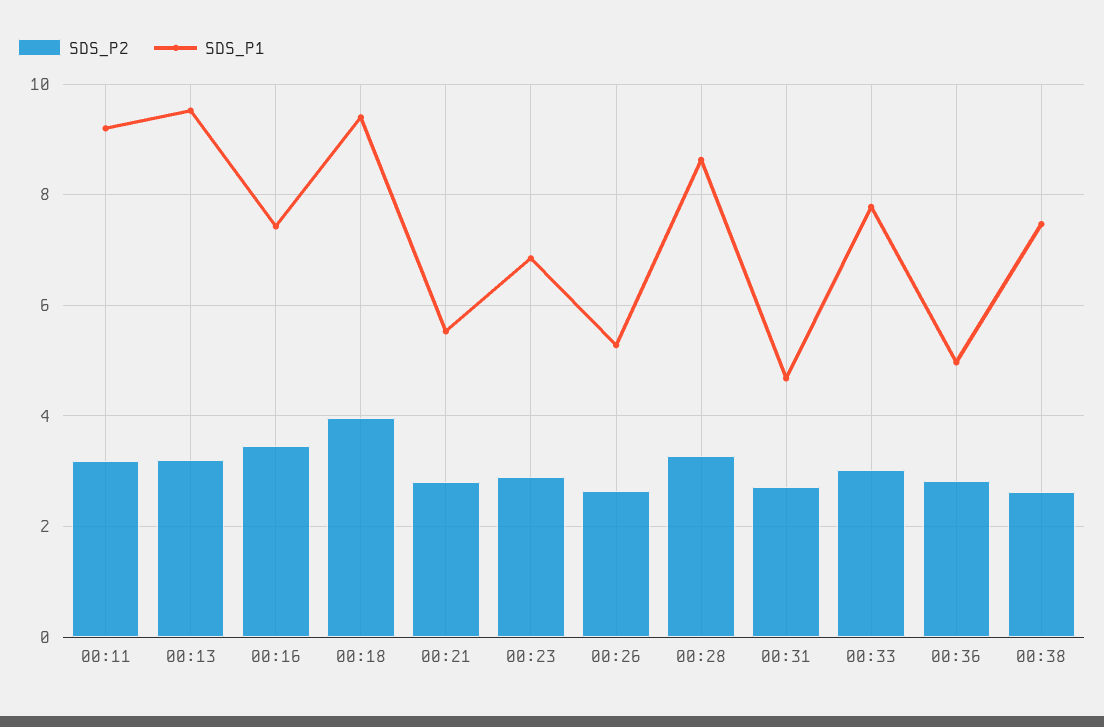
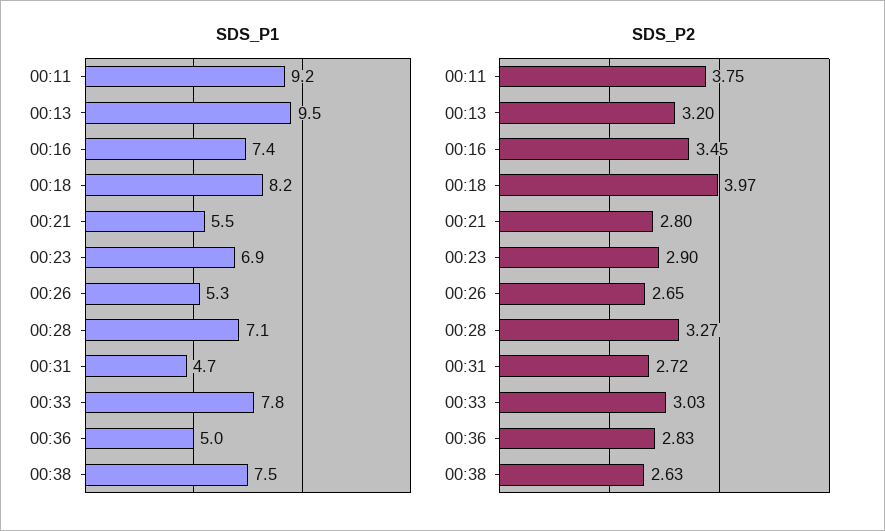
SDS_P2, 00:11: 3.2 -> 3.75
SDS_P1, 00:18: 9.4 -> 8.2
SDS_P1, 00:28: 8.6 -> 7.1

